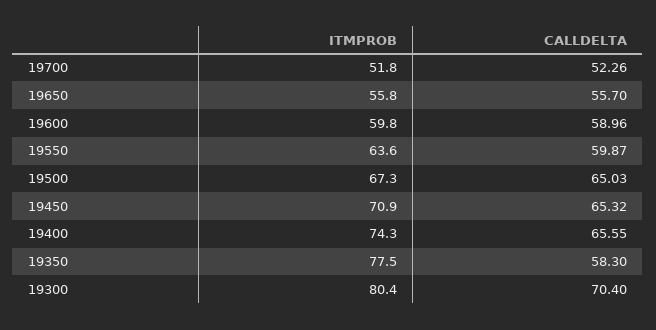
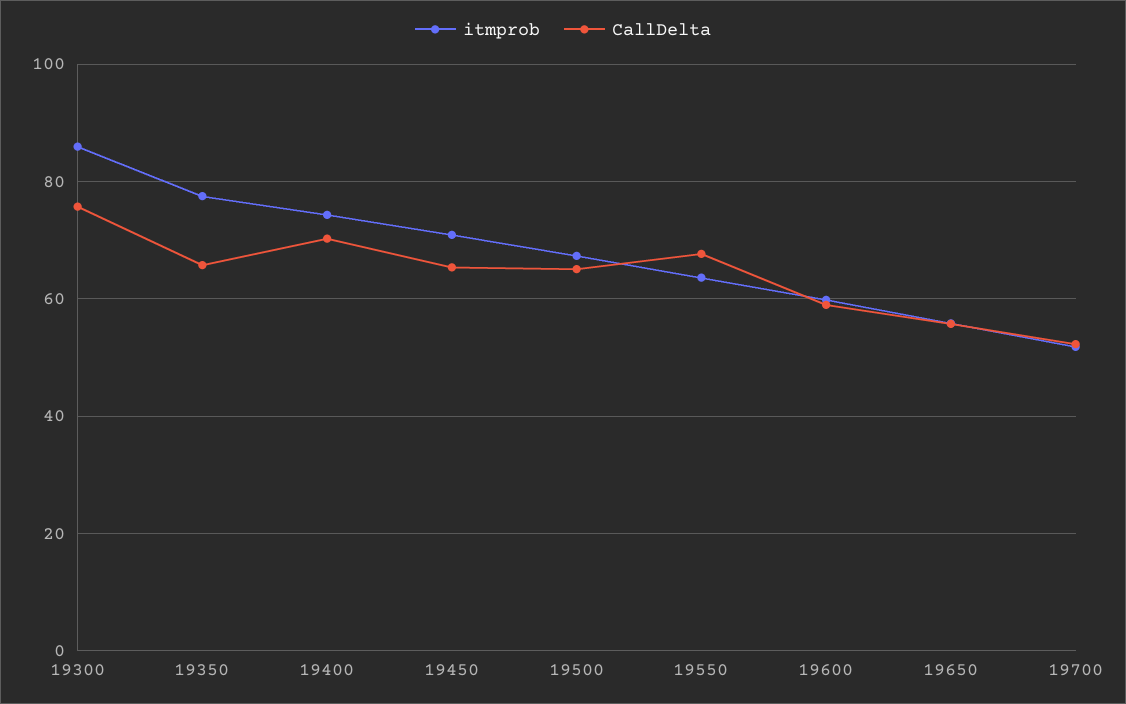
CALLDELTA, 19550: 59.87 -> 68
CALLDELTA, 19400: 65.55 -> 70
CALLDELTA, 19350: 58.3 -> 66
ITMPROB, 19300: 80.4 -> 86
CALLDELTA, 19300: 70.4 -> 76

